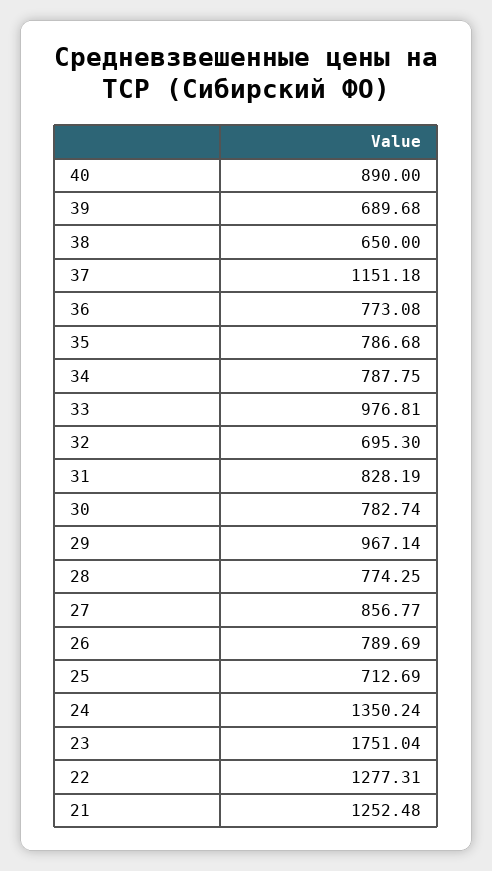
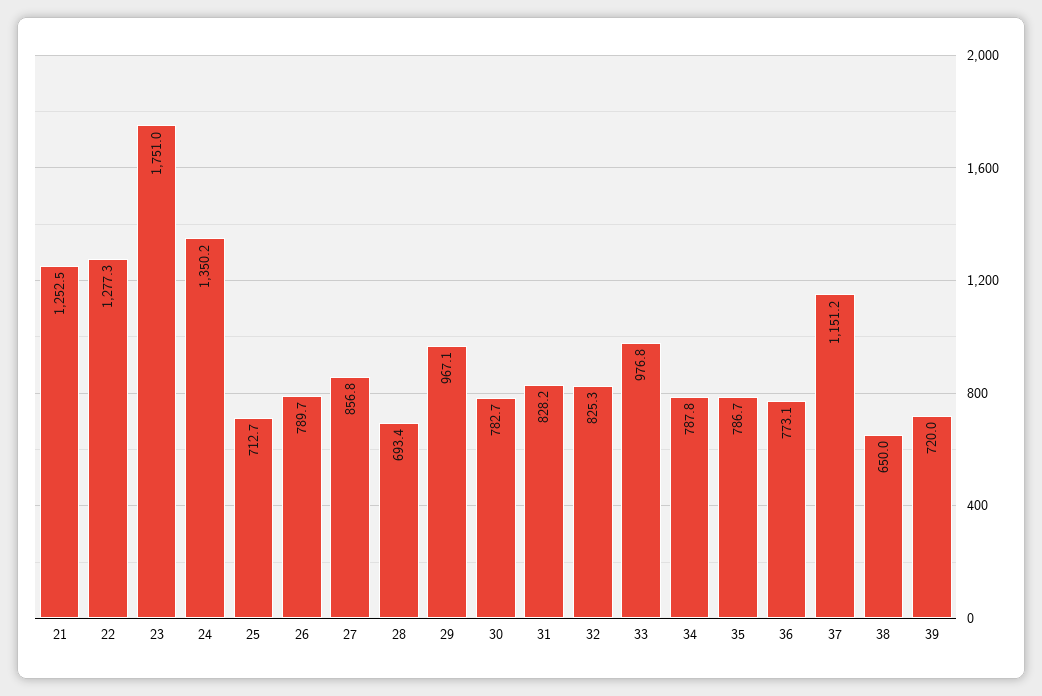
40: 890 -> none
39: 689.68 -> 720
32: 695.3 -> 825.3
28: 774.25 -> 693.4

